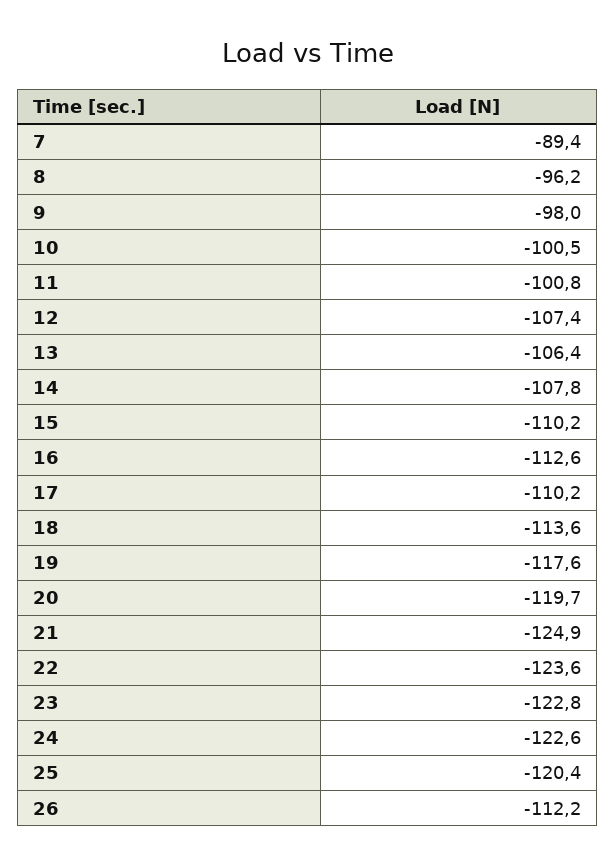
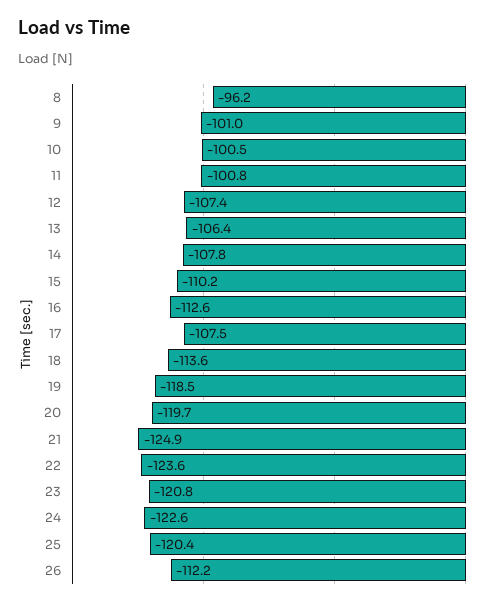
7: -89.4 -> none
9: -98 -> -101
17: -110.2 -> -107.5
19: -117.6 -> -118.5
23: -122.8 -> -120.8

